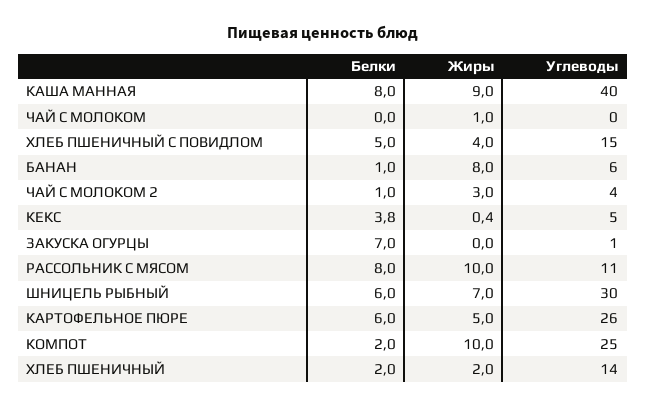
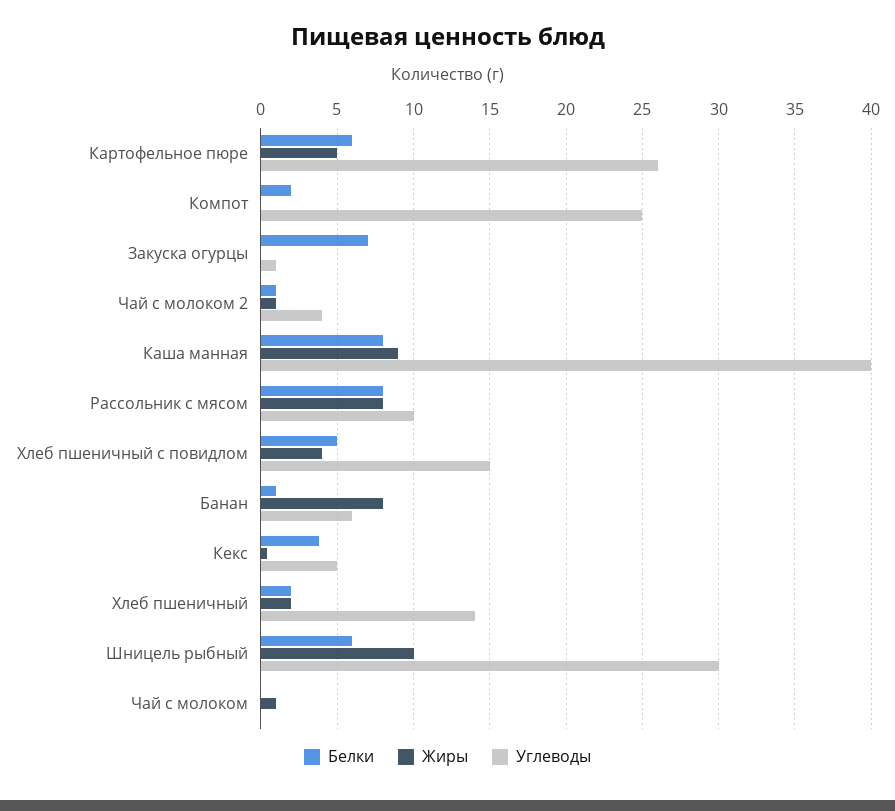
Жиры, ЧАЙ С МОЛОКОМ 2: 3 -> 1
Жиры, РАССОЛЬНИК С МЯСОМ: 10 -> 8
Углеводы, РАССОЛЬНИК С МЯСОМ: 11 -> 10
Жиры, ШНИЦЕЛЬ РЫБНЫЙ: 7 -> 10
Жиры, КОМПОТ: 10 -> 0

